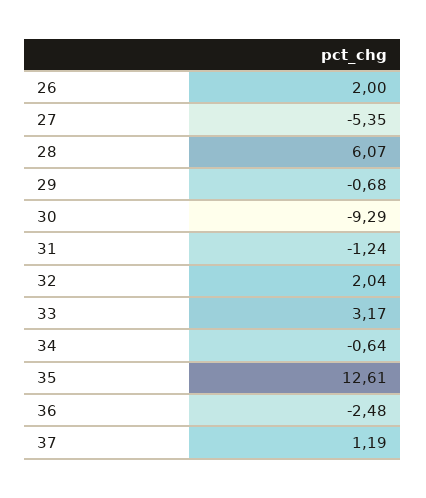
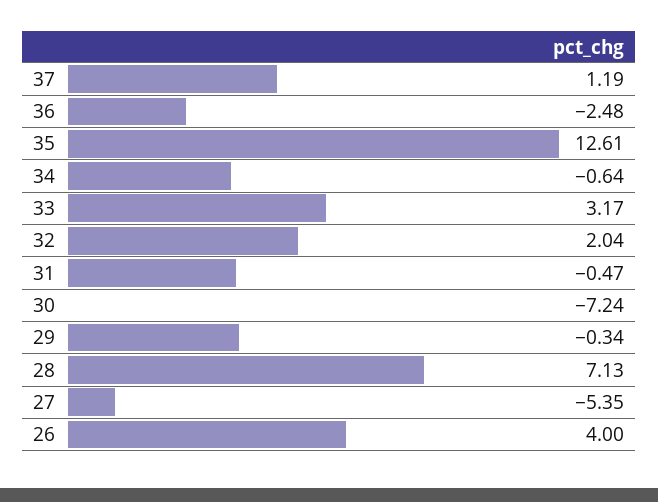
26: 2 -> 4
28: 6.07 -> 7.13
29: -0.68 -> -0.34
30: -9.29 -> -7.24
31: -1.24 -> -0.47

